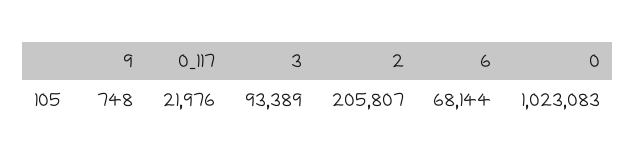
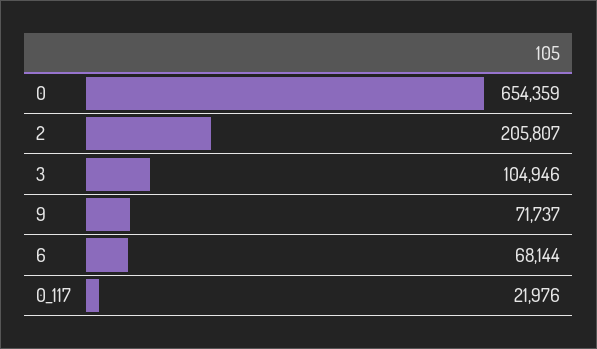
9: 748 -> 71737
3: 93389 -> 104946
0: 1023083 -> 654359

